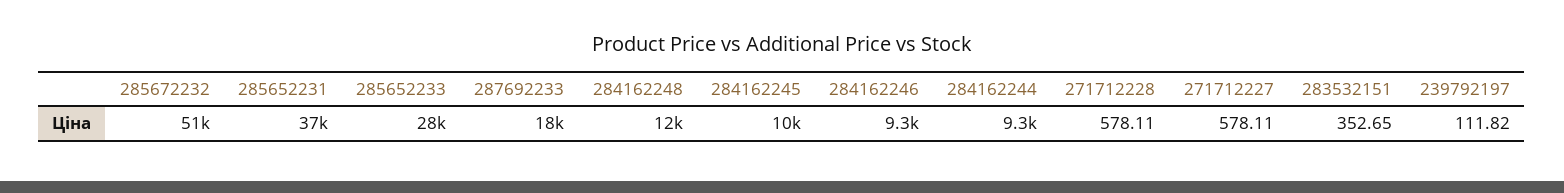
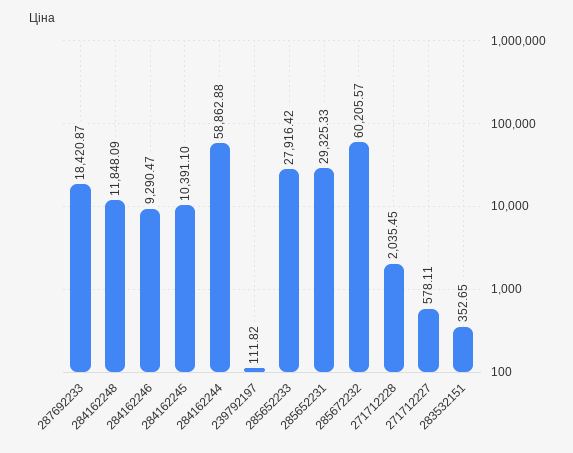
285672232: 51000 -> 60205.57
285652231: 37000 -> 29325.33
284162244: 9300 -> 58862.88
271712228: 578.11 -> 2035.45

